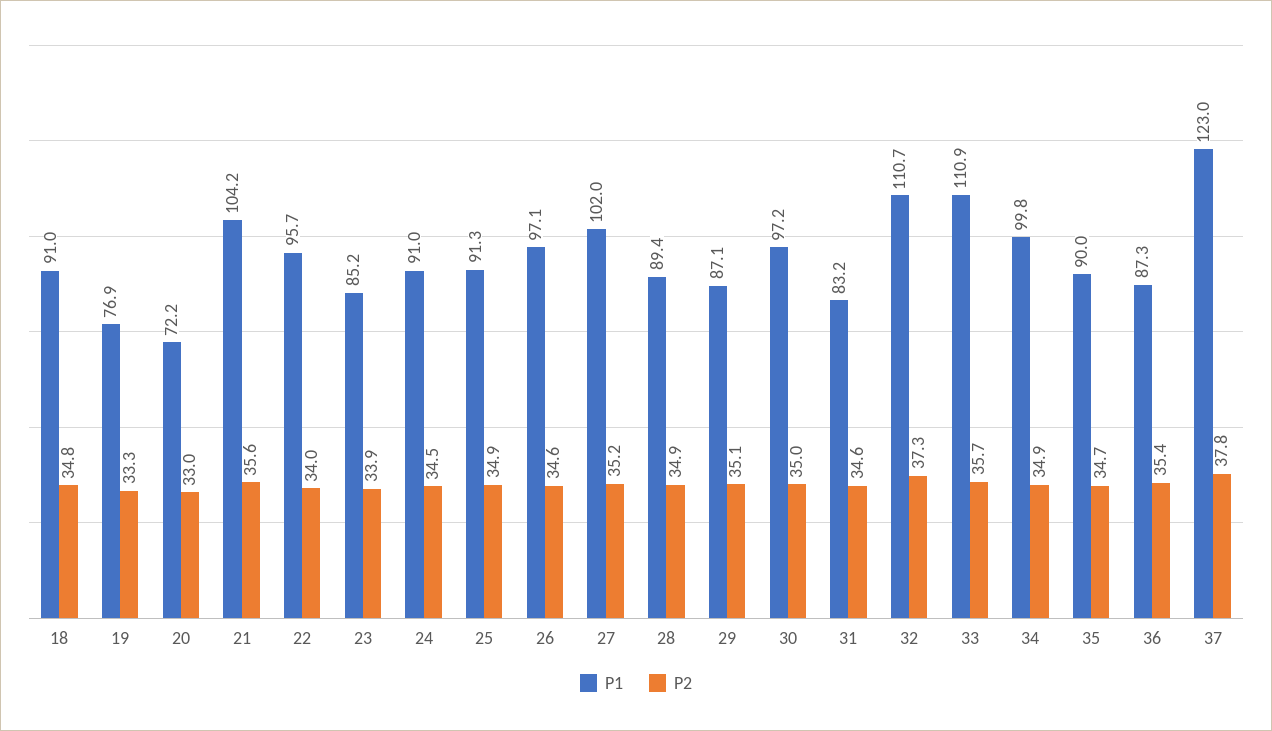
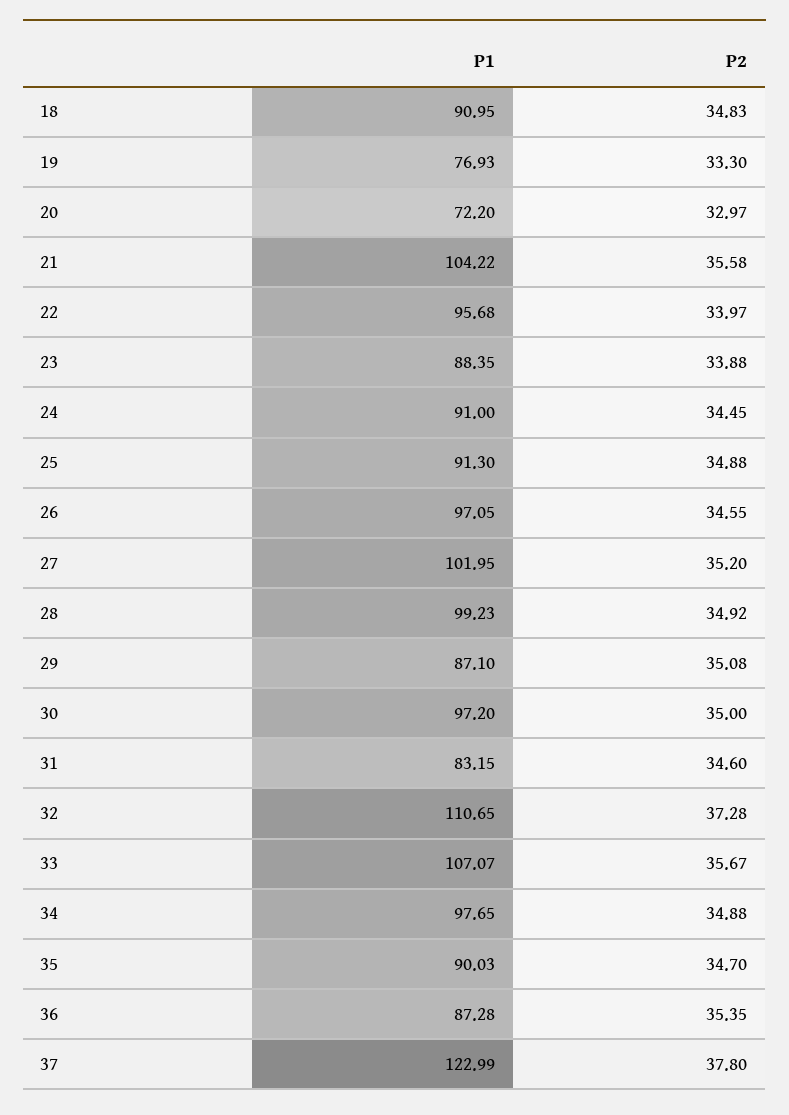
P1, 23: 85.2 -> 88.35
P1, 28: 89.4 -> 99.23
P1, 33: 110.9 -> 107.07
P1, 34: 99.8 -> 97.65

